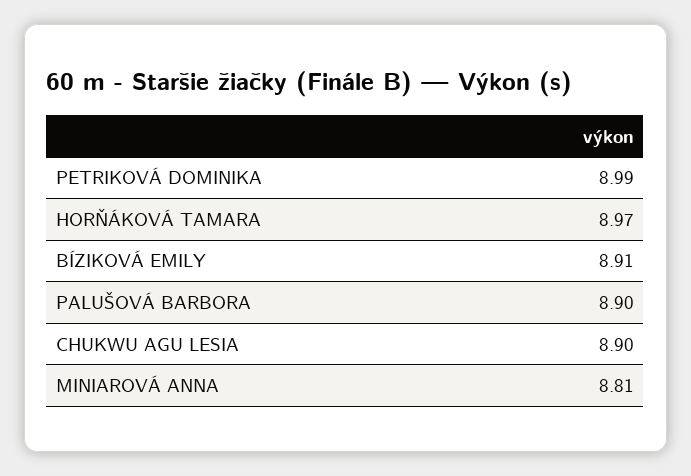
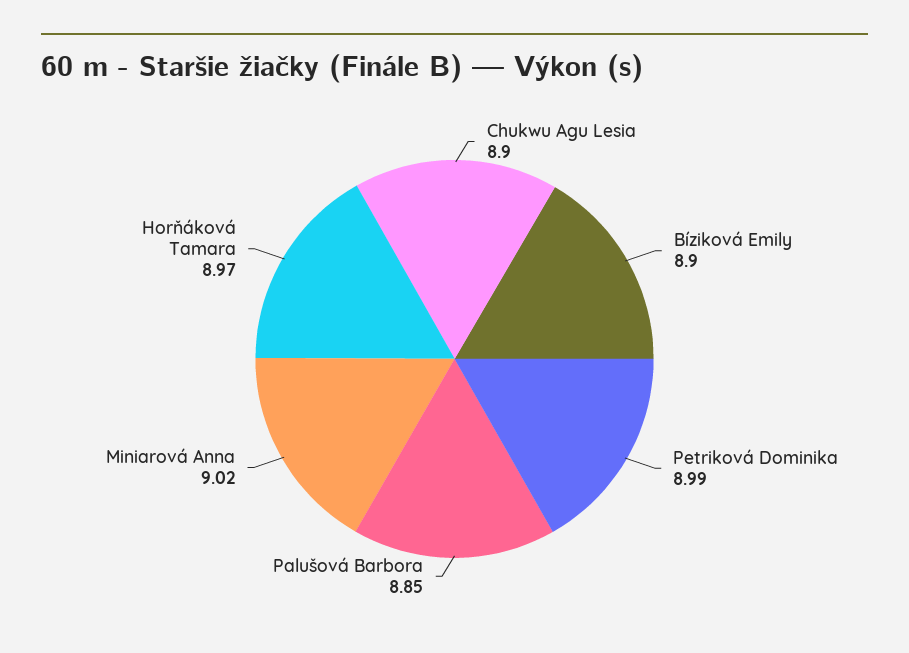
BÍZIKOVÁ EMILY: 8.91 -> 8.9
PALUŠOVÁ BARBORA: 8.9 -> 8.85
MINIAROVÁ ANNA: 8.81 -> 9.02

